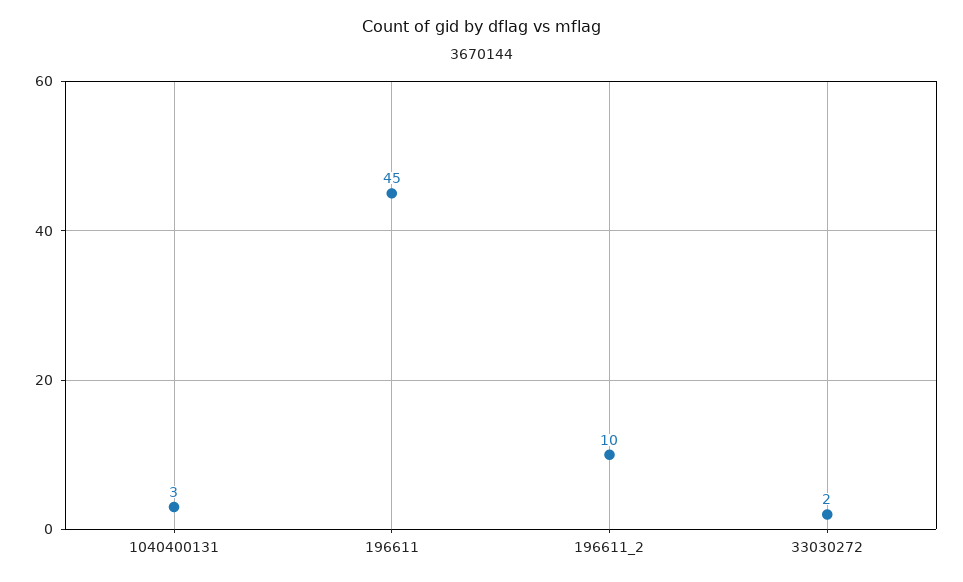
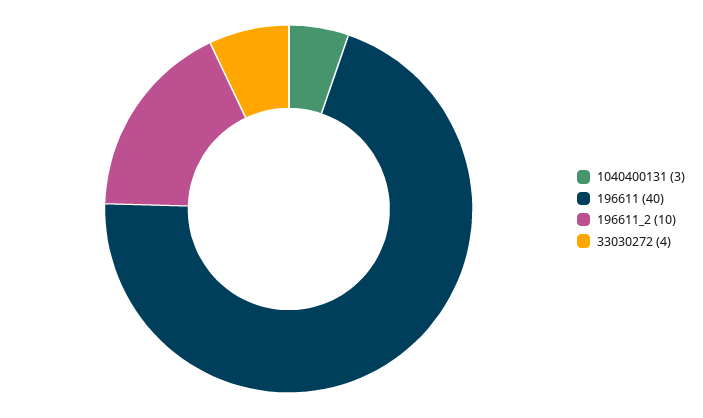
196611: 45 -> 40
33030272: 2 -> 4

